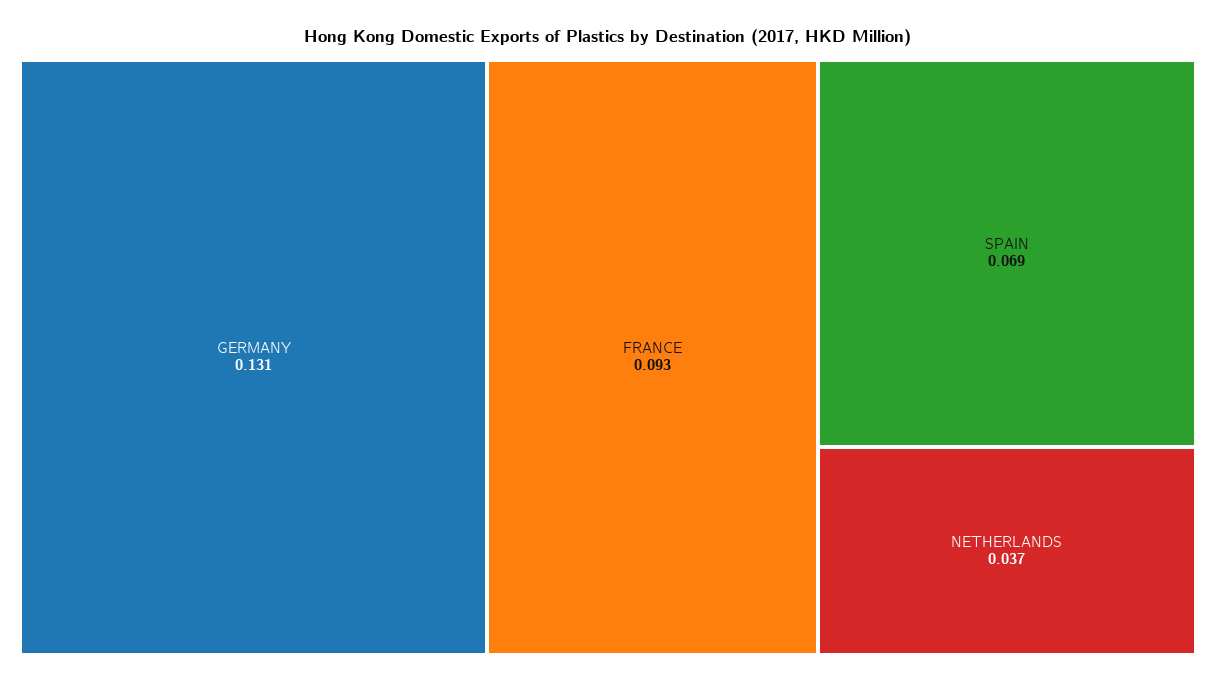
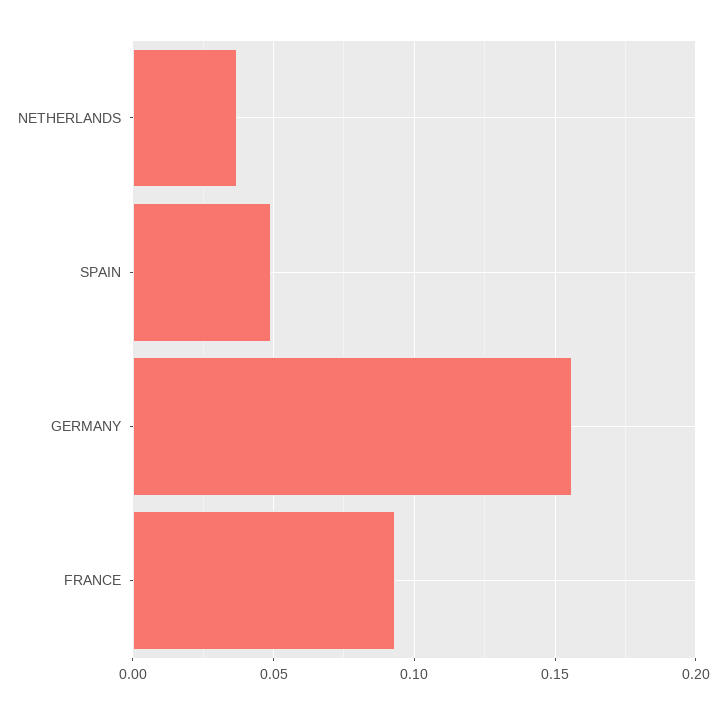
GERMANY: 0.131 -> 0.155
SPAIN: 0.069 -> 0.05

